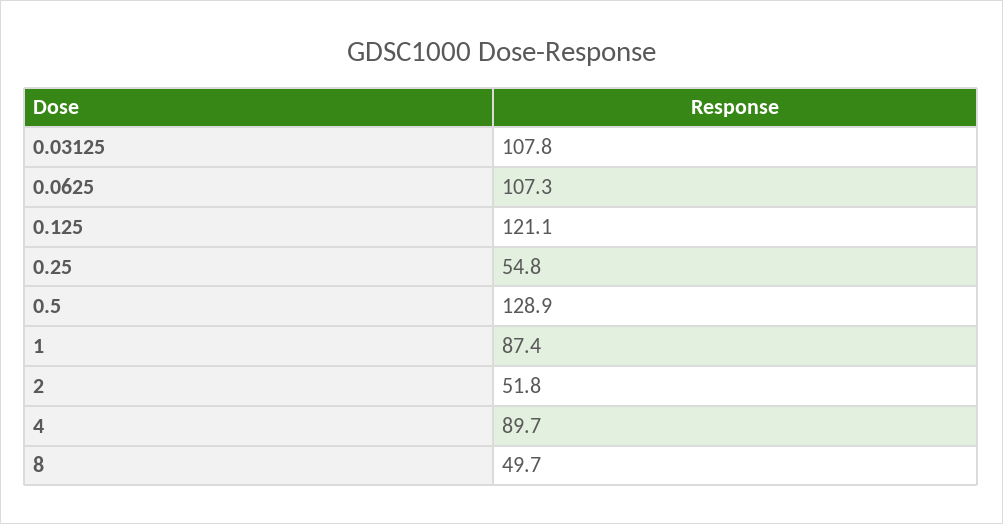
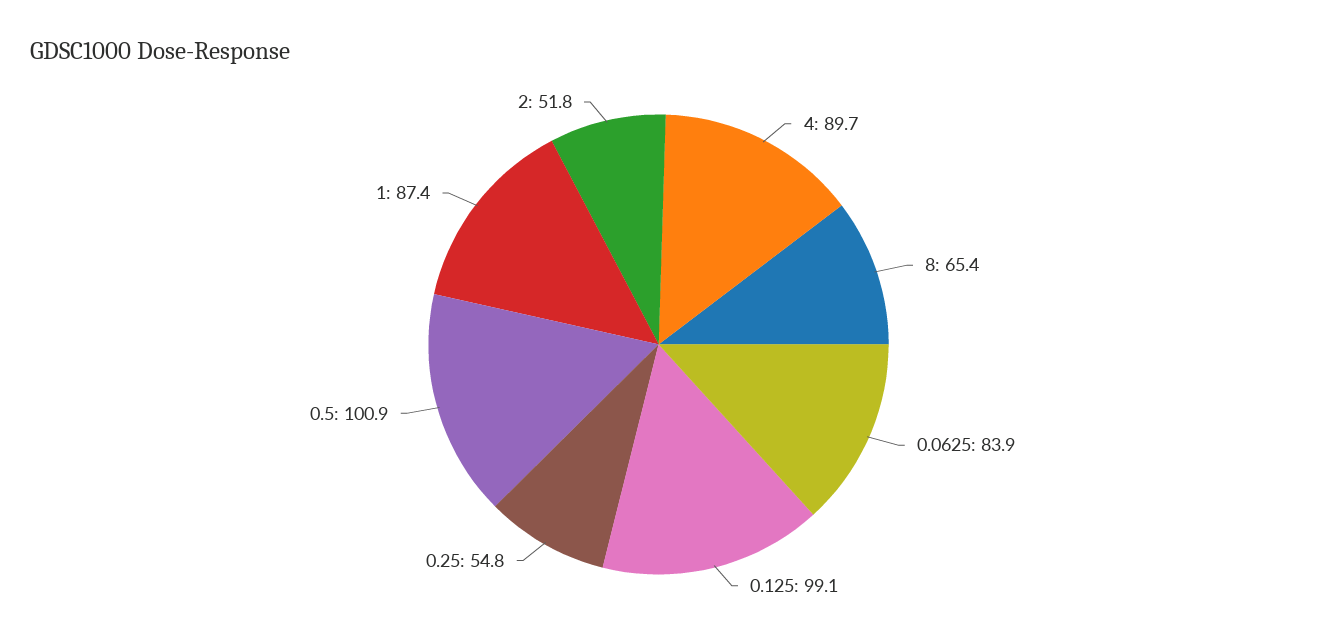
0.03125: 107.8 -> none
0.0625: 107.3 -> 83.9
0.125: 121.1 -> 99.1
0.5: 128.9 -> 100.9
8: 49.7 -> 65.4

